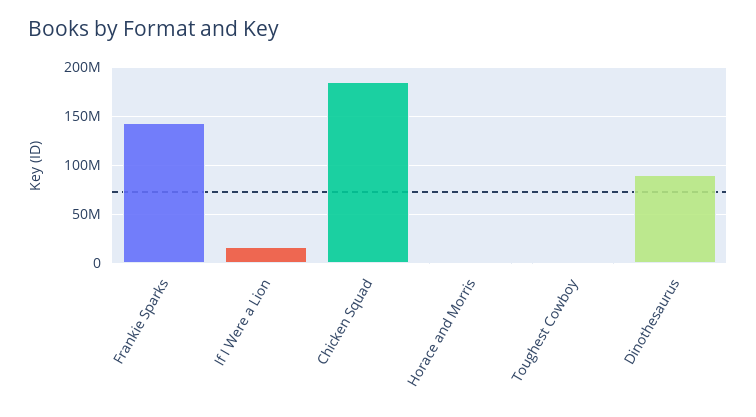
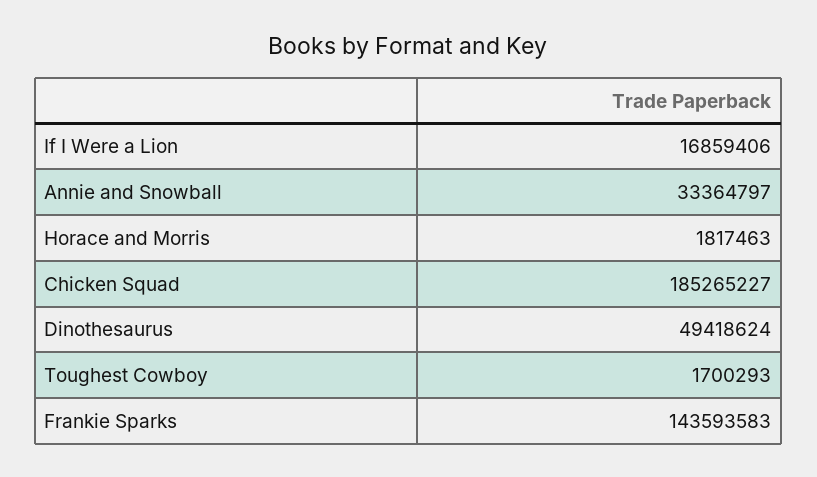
Dinothesaurus: 90000000 -> 49418624
Annie and Snowball: none -> 33364797

